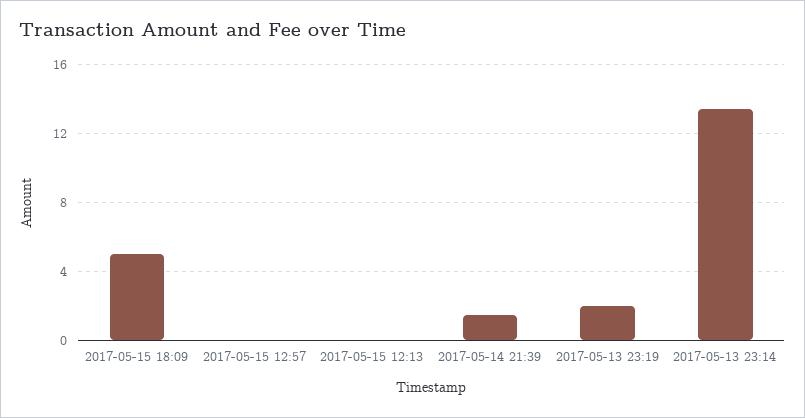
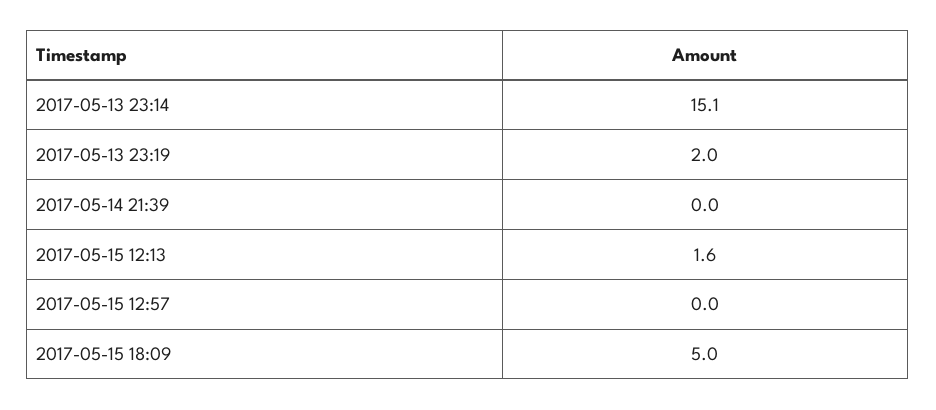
2017-05-15 12:13: 0 -> 1.6
2017-05-14 21:39: 1.5 -> 0
2017-05-13 23:14: 13.5 -> 15.1

